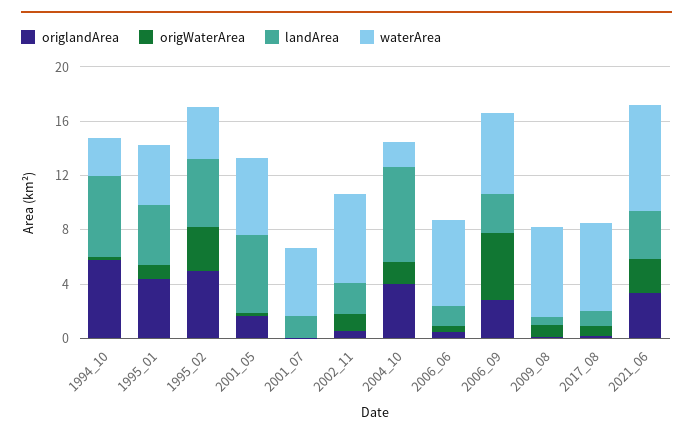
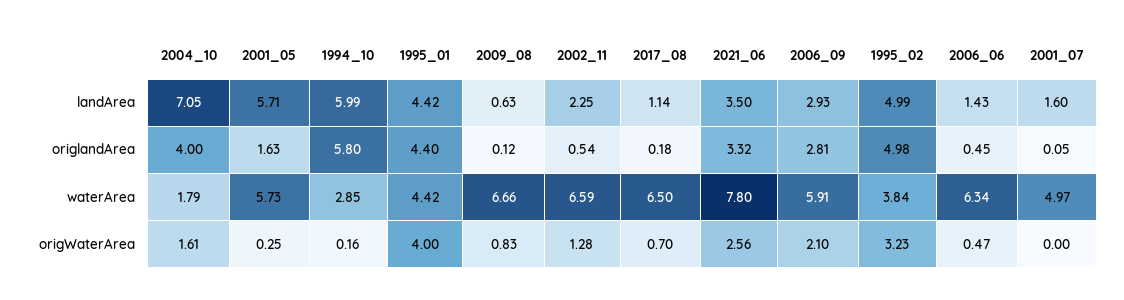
origWaterArea, 1995_01: 1 -> 4
origWaterArea, 2006_09: 5 -> 2.1

